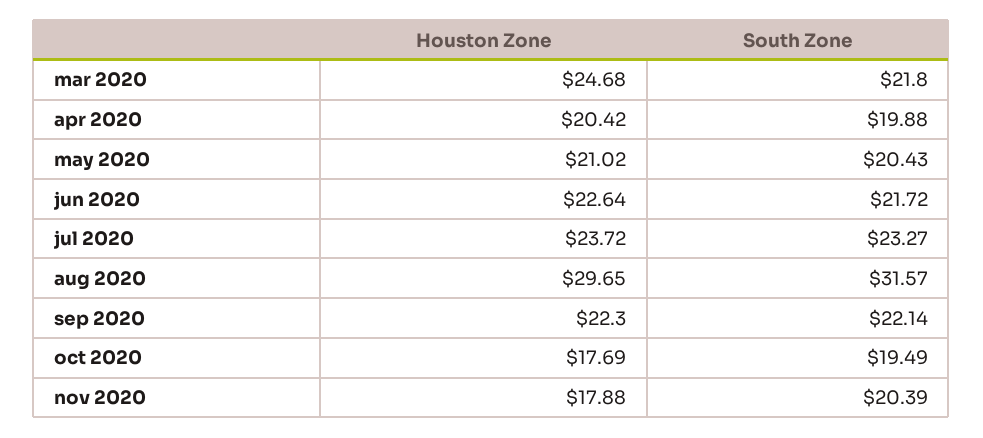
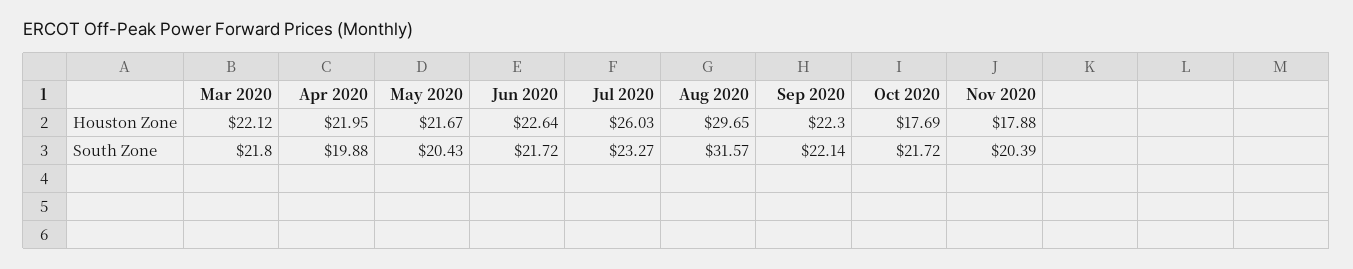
Houston Zone, mar 2020: 24.68 -> 22.12
Houston Zone, apr 2020: 20.42 -> 21.95
Houston Zone, may 2020: 21.02 -> 21.67
Houston Zone, jul 2020: 23.72 -> 26.03
South Zone, oct 2020: 19.49 -> 21.72

